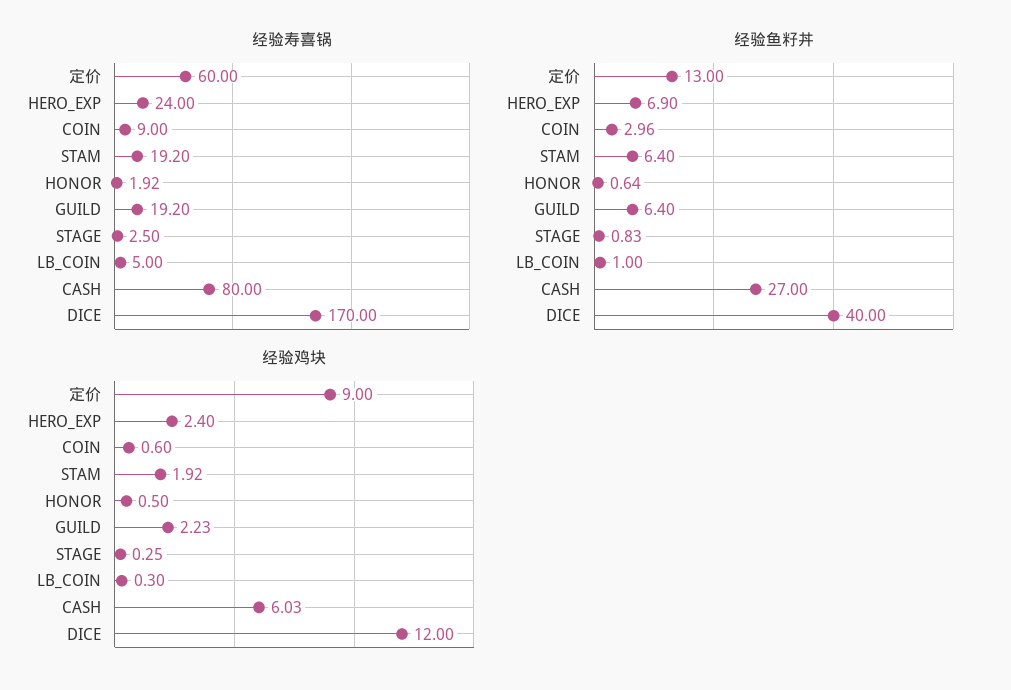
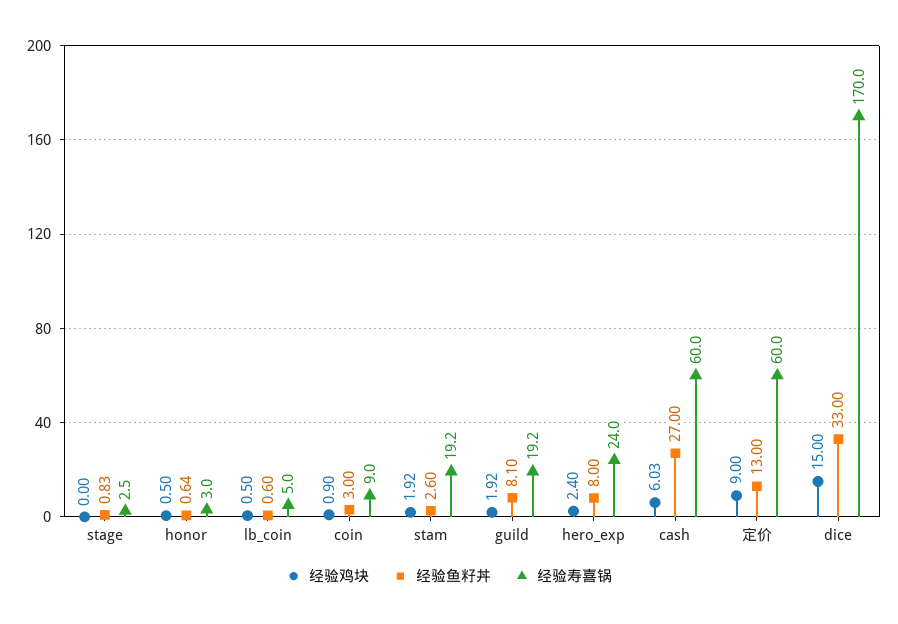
经验寿喜锅, HONOR: 1.92 -> 3
经验寿喜锅, CASH: 80 -> 60
经验鱼籽丼, HERO_EXP: 6.9 -> 8
经验鱼籽丼, COIN: 2.96 -> 3
经验鱼籽丼, STAM: 6.4 -> 2.6
经验鱼籽丼, GUILD: 6.4 -> 8.1
经验鱼籽丼, LB_COIN: 1 -> 0.6
经验鱼籽丼, DICE: 40 -> 33
经验鸡块, COIN: 0.6 -> 0.9
经验鸡块, GUILD: 2.23 -> 1.92
经验鸡块, STAGE: 0.25 -> 0
经验鸡块, LB_COIN: 0.3 -> 0.5
经验鸡块, DICE: 12 -> 15

